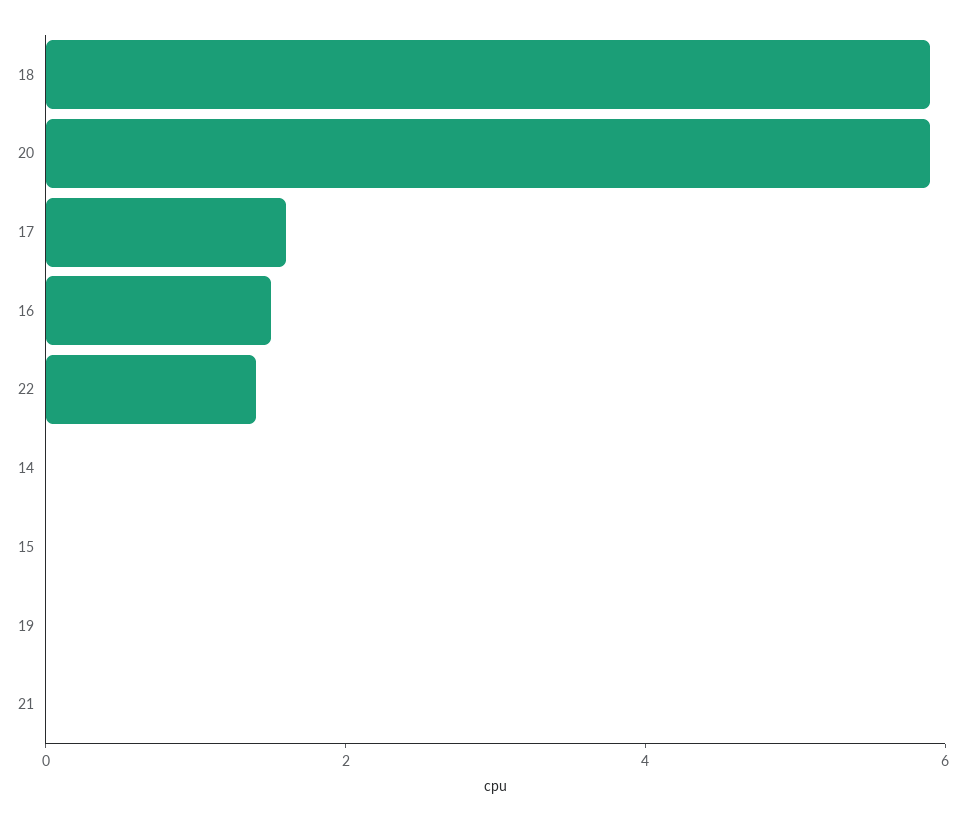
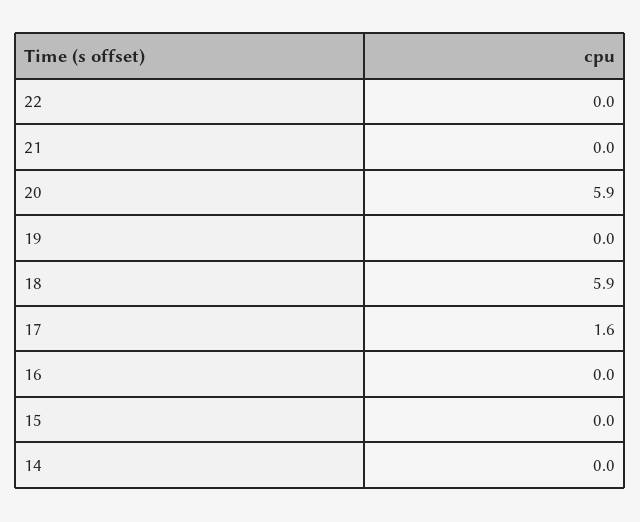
16: 1.5 -> 0
22: 1.5 -> 0

